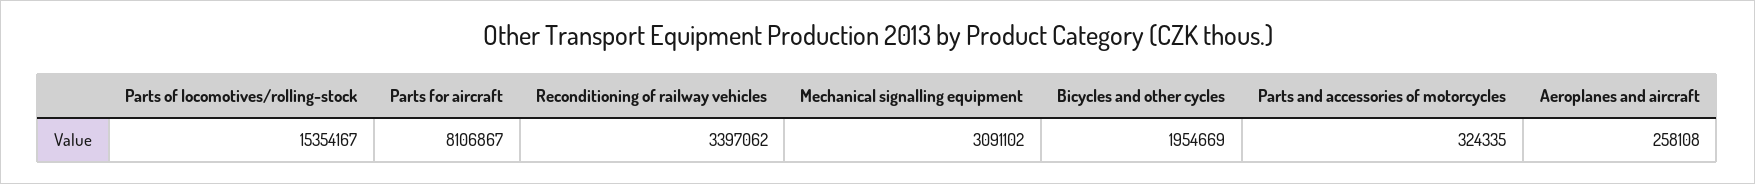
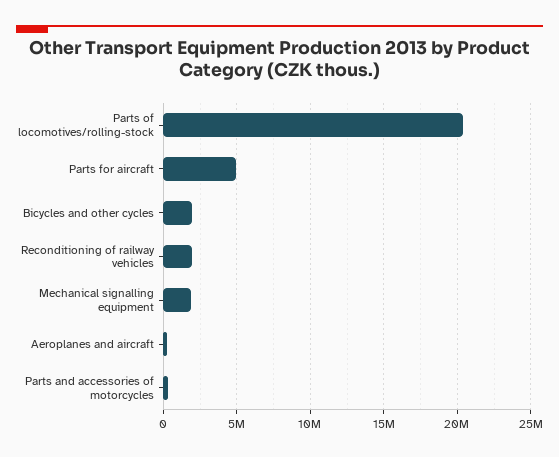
Parts of locomotives/rolling-stock: 15354167 -> 20500000
Parts for aircraft: 8106867 -> 5000000
Reconditioning of railway vehicles: 3397062 -> 2000000
Mechanical signalling equipment: 3091102 -> 2000000

